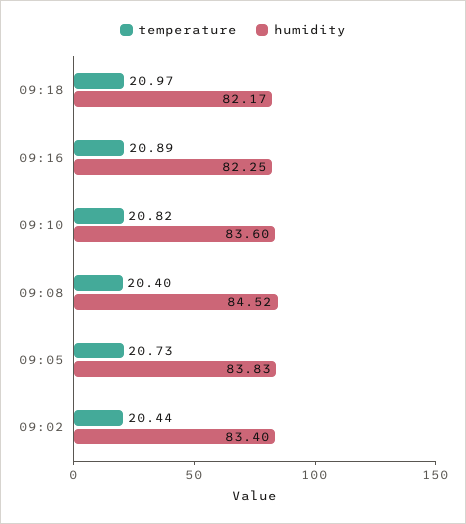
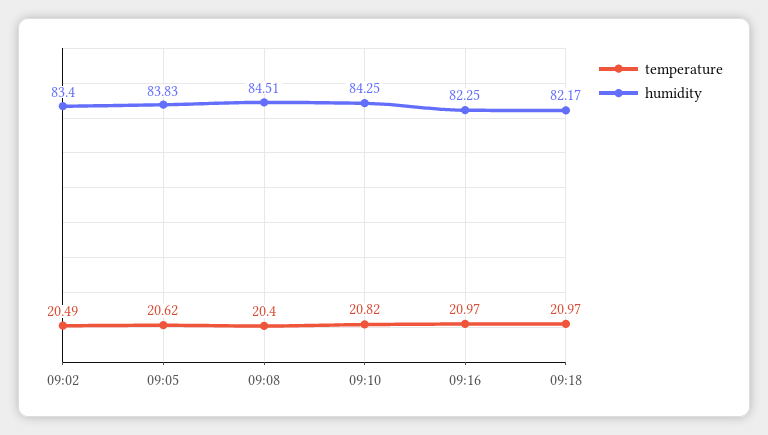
temperature, 09:16: 20.89 -> 20.97
humidity, 09:10: 83.6 -> 84.25
humidity, 09:08: 84.52 -> 84.51
temperature, 09:05: 20.73 -> 20.62
temperature, 09:02: 20.44 -> 20.49

